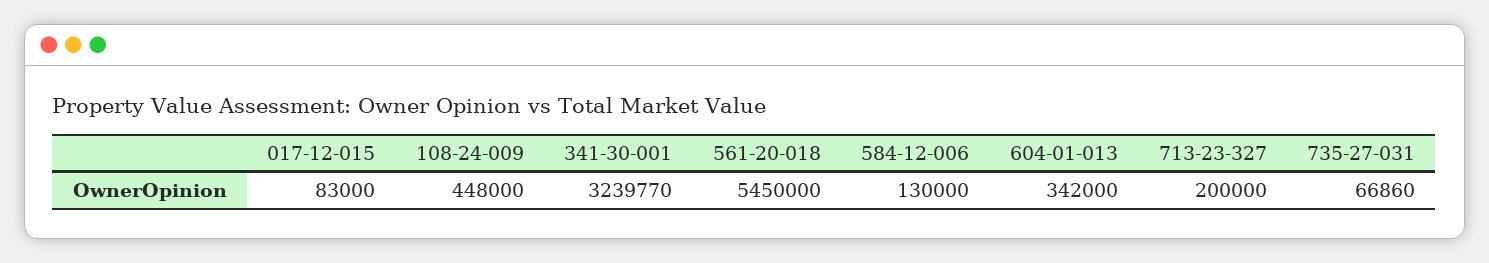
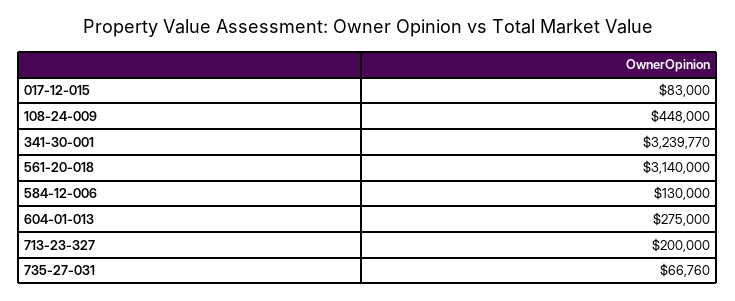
561-20-018: 5450000 -> 3140000
604-01-013: 342000 -> 275000
735-27-031: 66860 -> 66760

